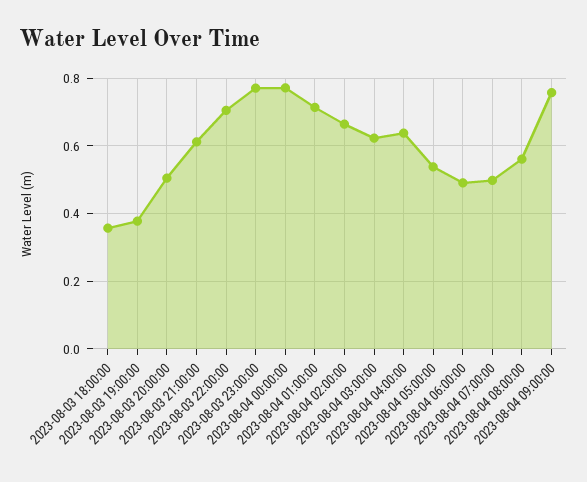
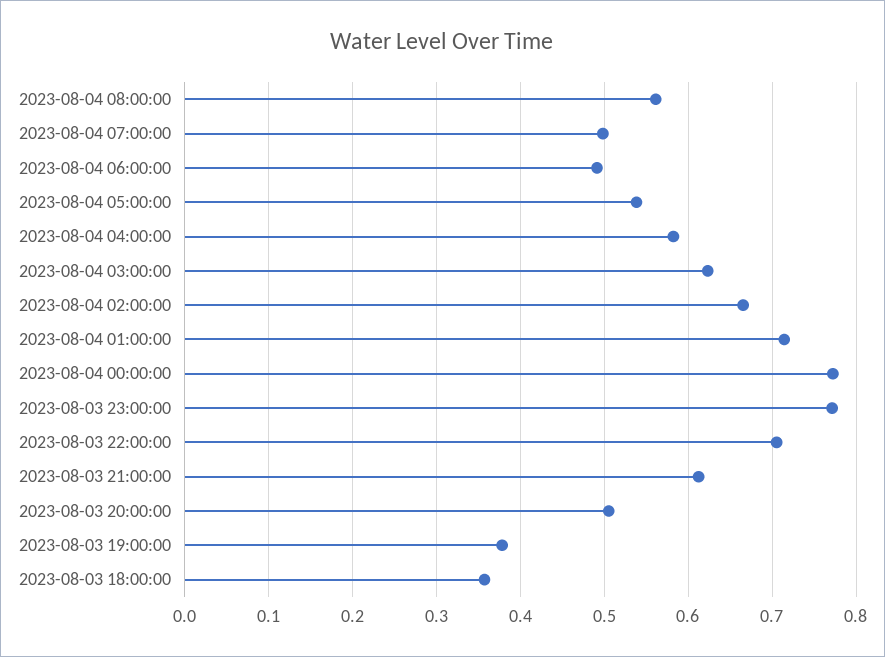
2023-08-04 04:00:00: 0.64 -> 0.58
2023-08-04 09:00:00: 0.76 -> none

